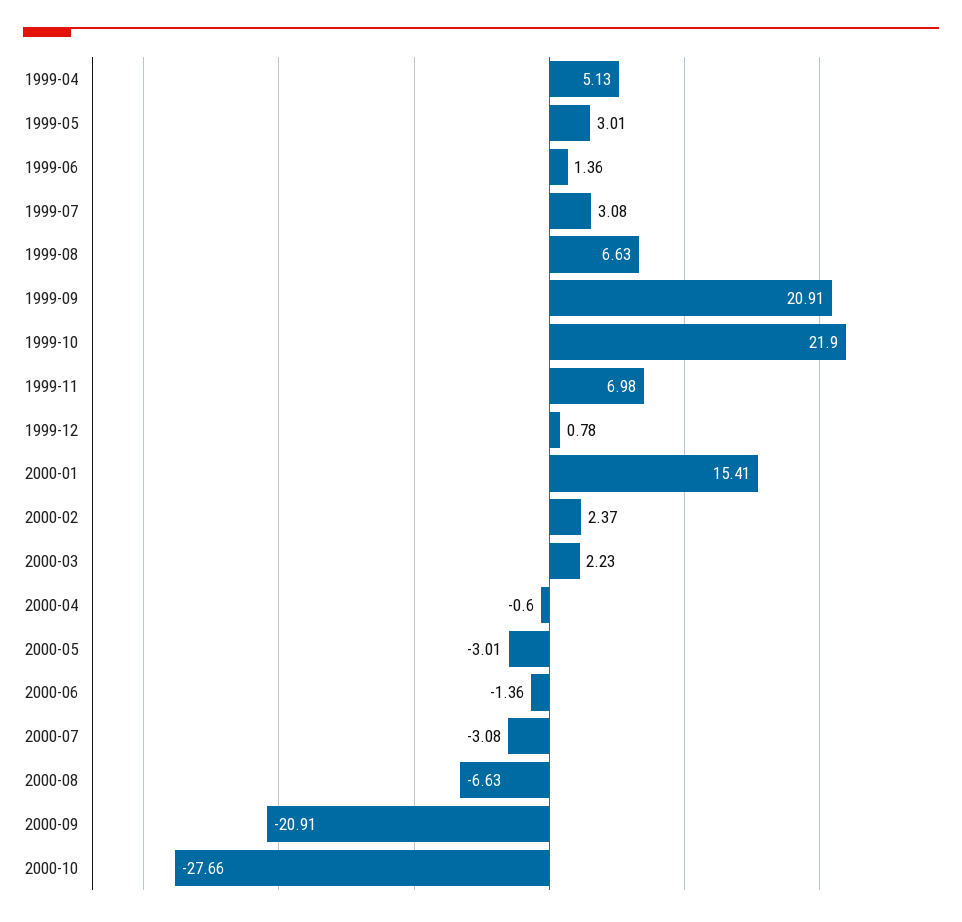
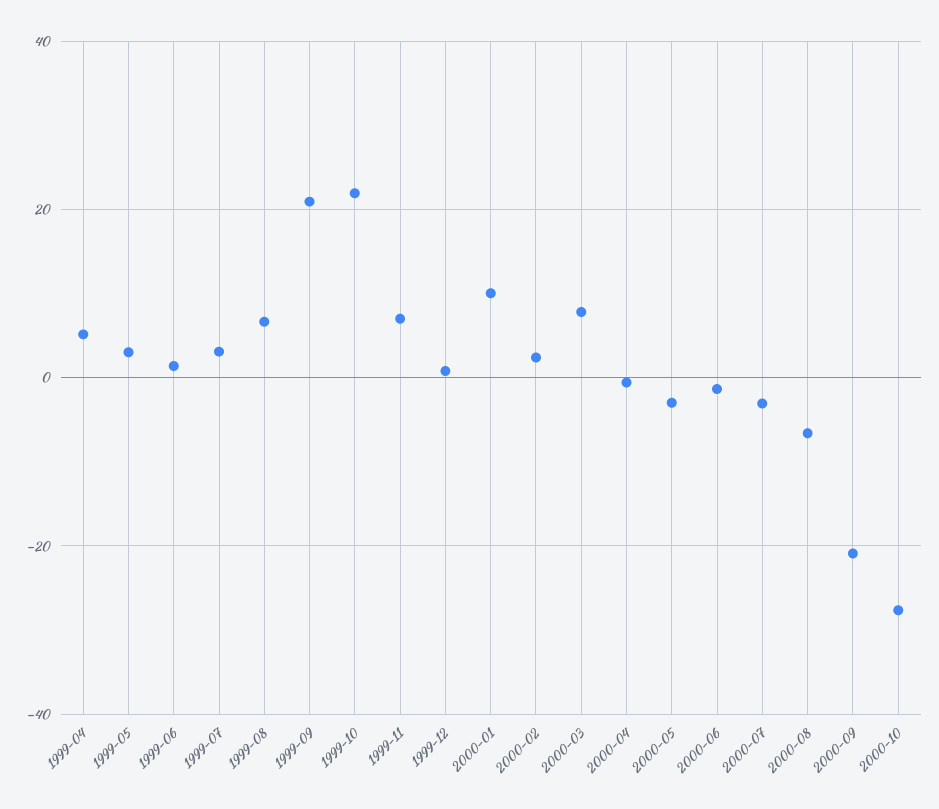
2000-01: 15.41 -> 10
2000-03: 2.23 -> 8

